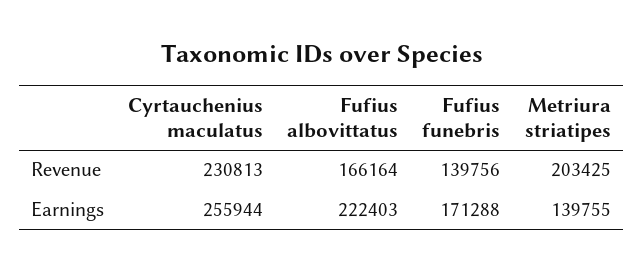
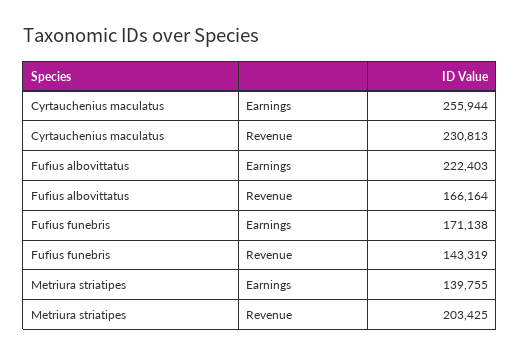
Fufius funebris, Revenue: 139756 -> 143319
Fufius funebris, Earnings: 171288 -> 171138

